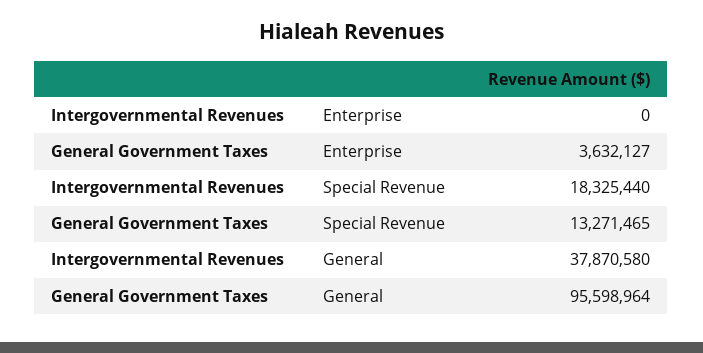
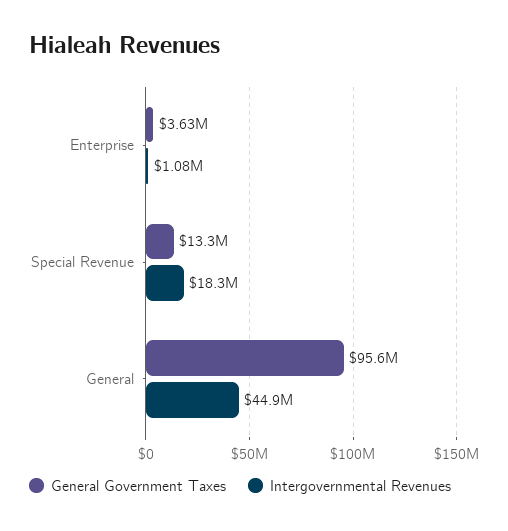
Intergovernmental Revenues, Enterprise: 0 -> 1080000
Intergovernmental Revenues, General: 37870580 -> 44900000

